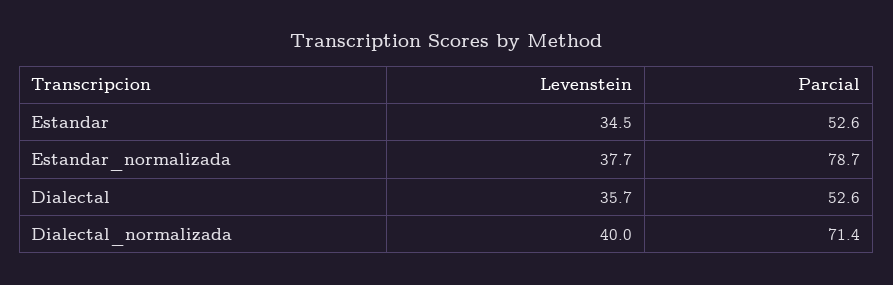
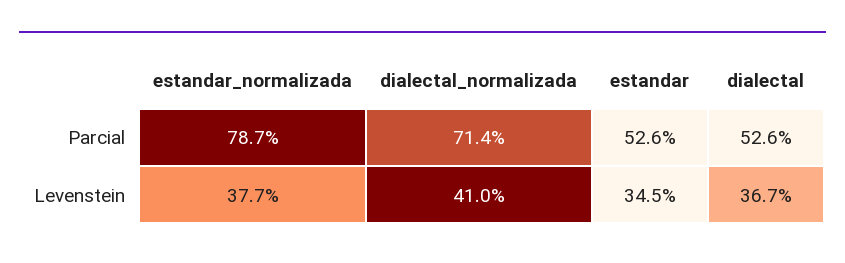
Levenstein, Dialectal: 35.7 -> 36.7
Levenstein, Dialectal_normalizada: 40 -> 41

